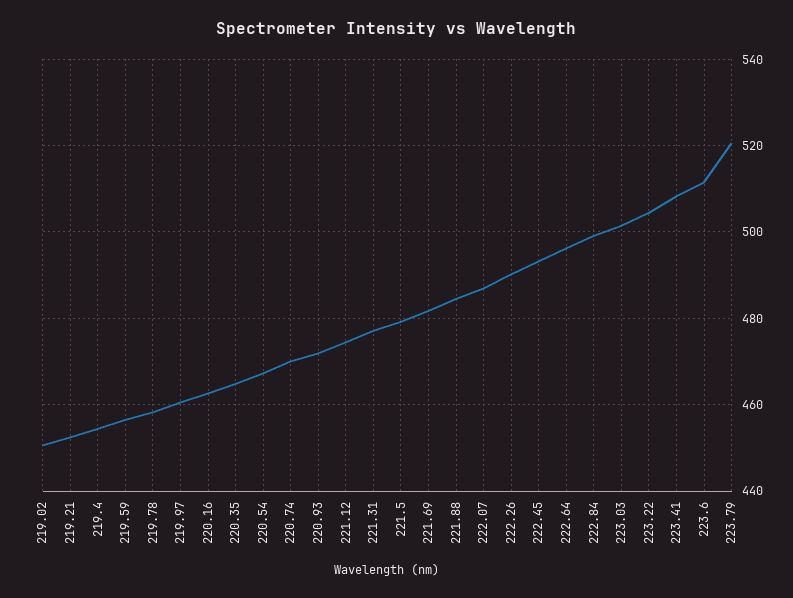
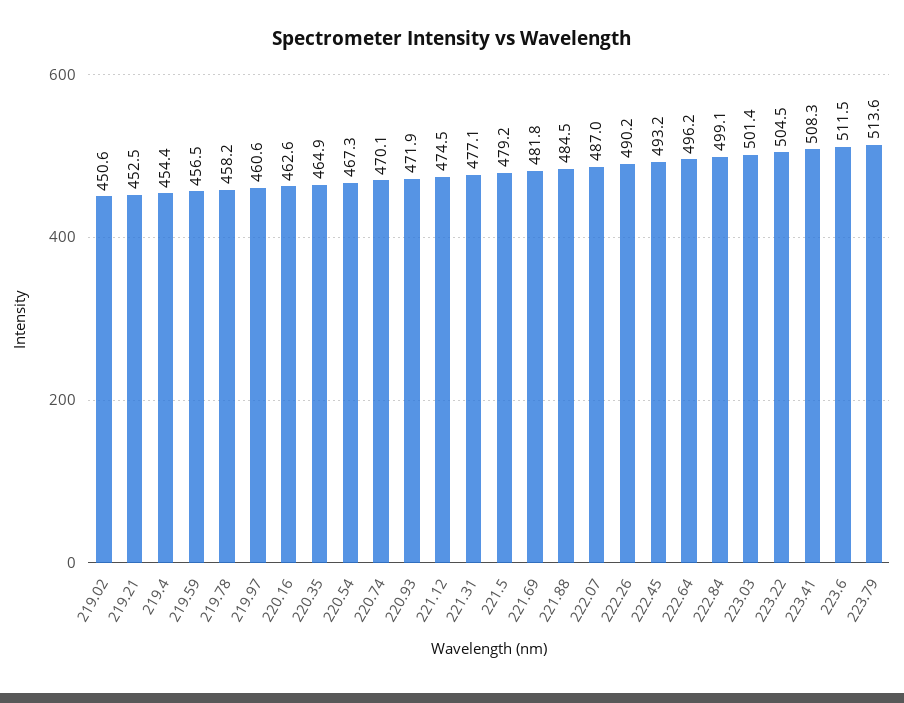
223.79: 520 -> 513.6

